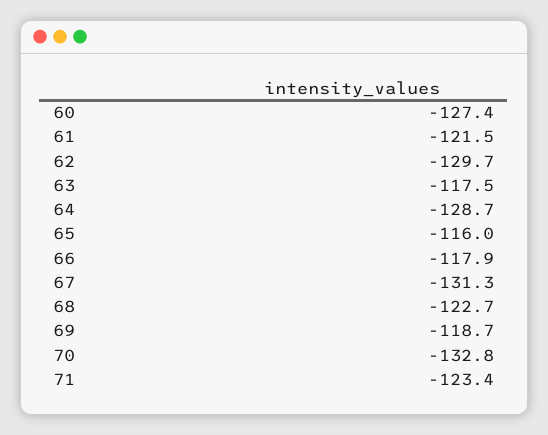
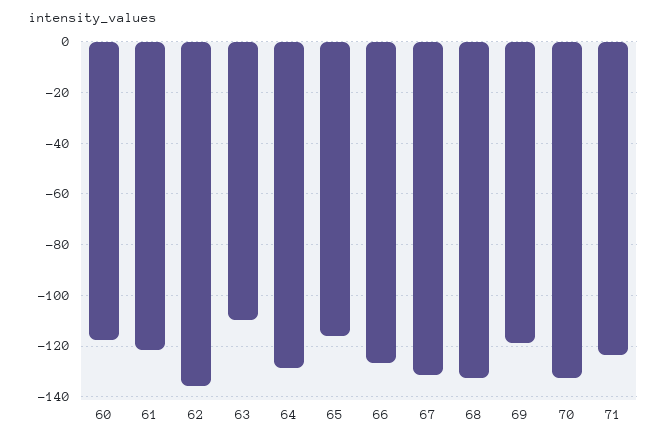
60: -127.4 -> -117.5
62: -129.7 -> -135
63: -117.5 -> -110
66: -117.9 -> -127.5
68: -122.7 -> -132.5

